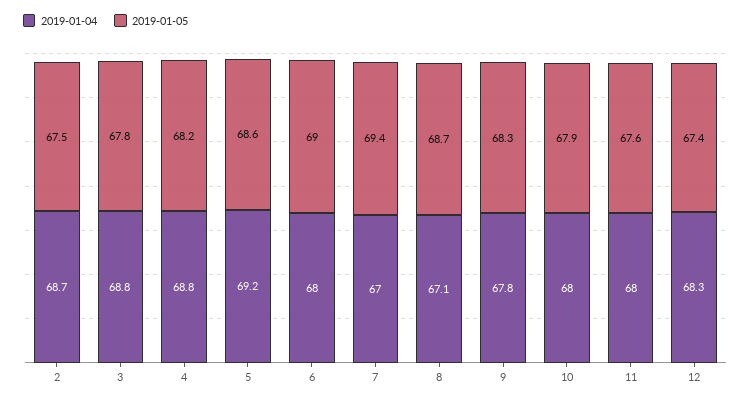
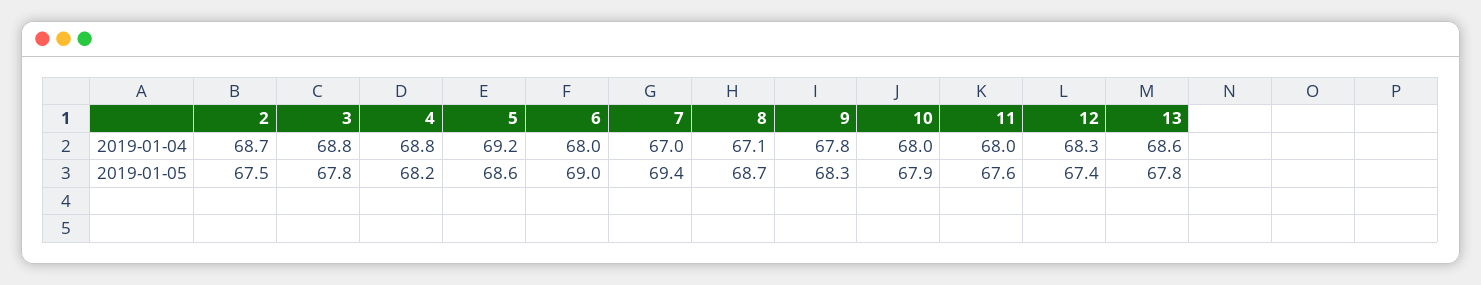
2019-01-04, 13: none -> 68.6
2019-01-05, 13: none -> 67.8

